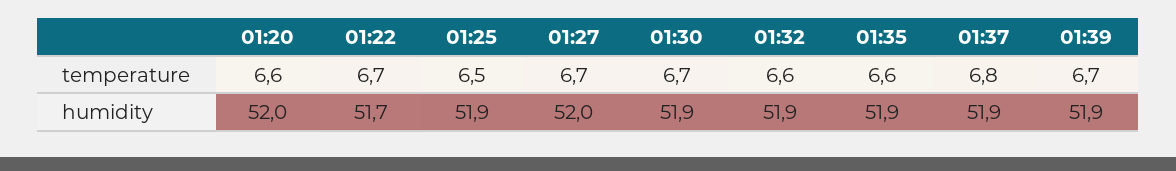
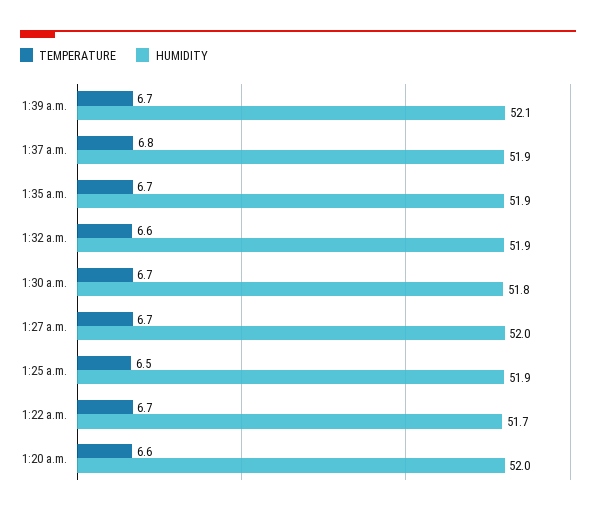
temperature, 01:35: 6.6 -> 6.7
humidity, 01:30: 51.9 -> 51.8
humidity, 01:39: 51.9 -> 52.1

